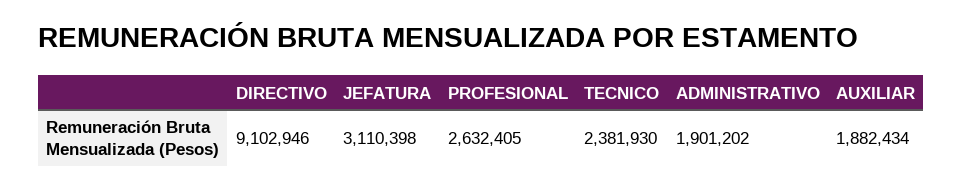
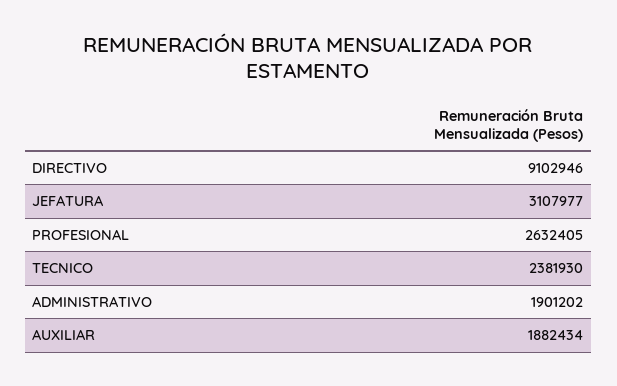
JEFATURA: 3110398 -> 3107977

